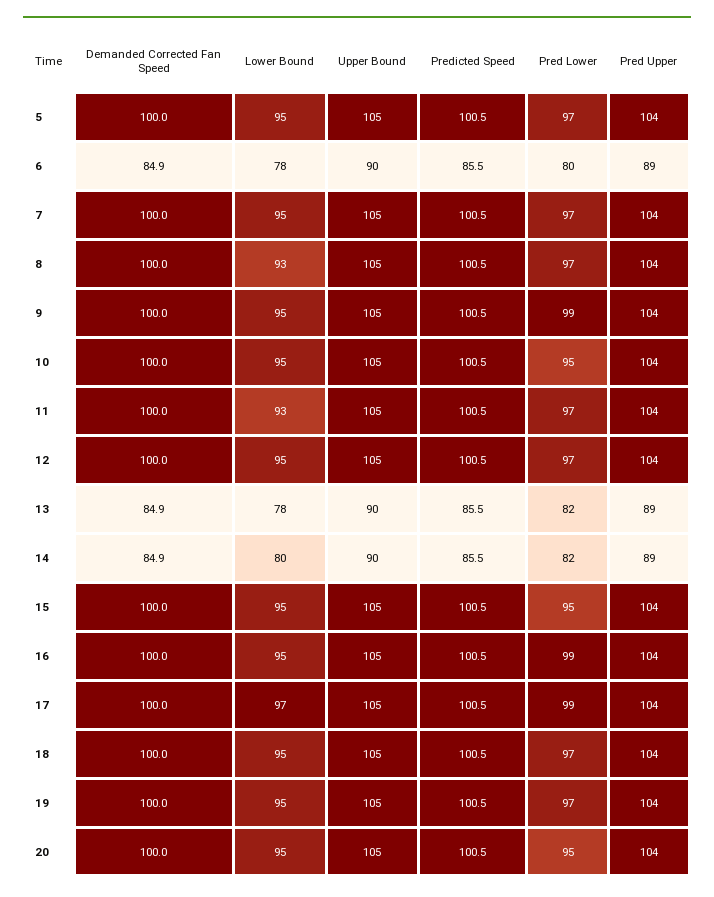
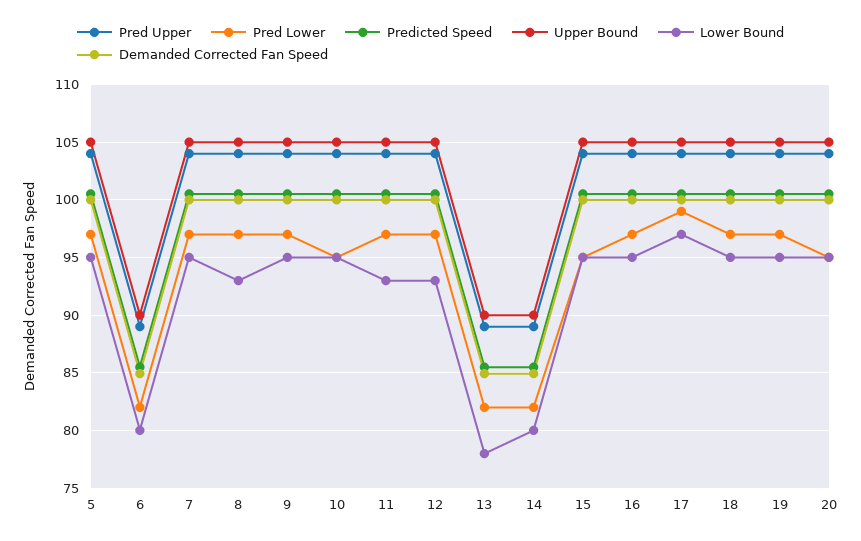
Lower Bound, 6: 78 -> 80
Pred Lower, 6: 80 -> 82
Pred Lower, 9: 99 -> 97
Lower Bound, 12: 95 -> 93
Pred Lower, 16: 99 -> 97

